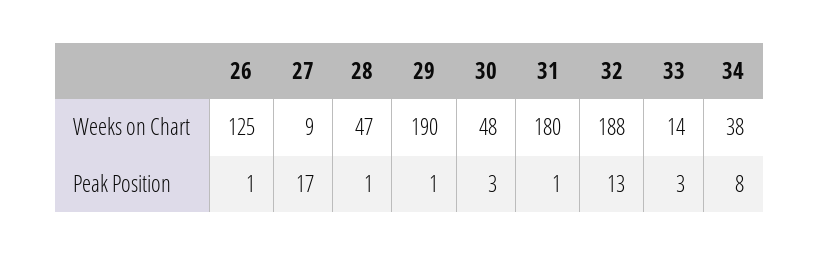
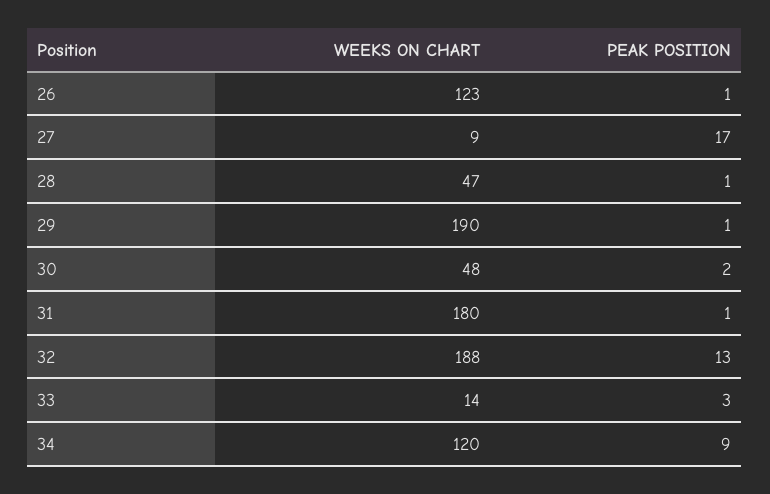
26, Weeks on Chart: 125 -> 123
34, Weeks on Chart: 38 -> 120
30, Peak Position: 3 -> 2
34, Peak Position: 8 -> 9

